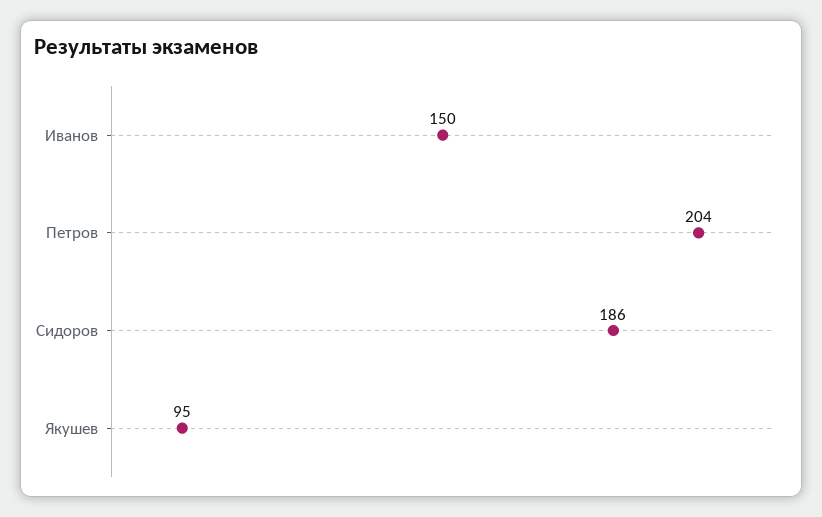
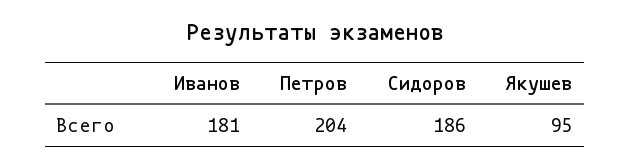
Иванов: 150 -> 181

